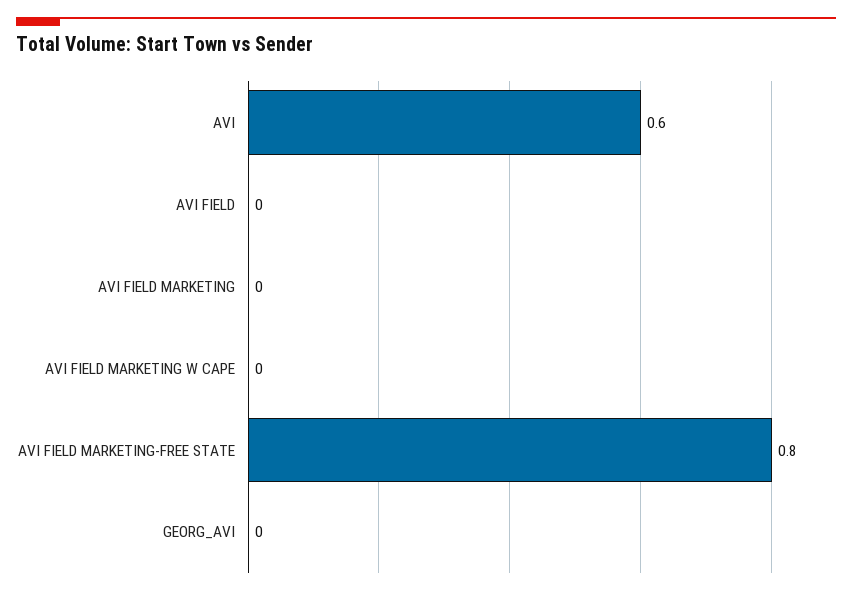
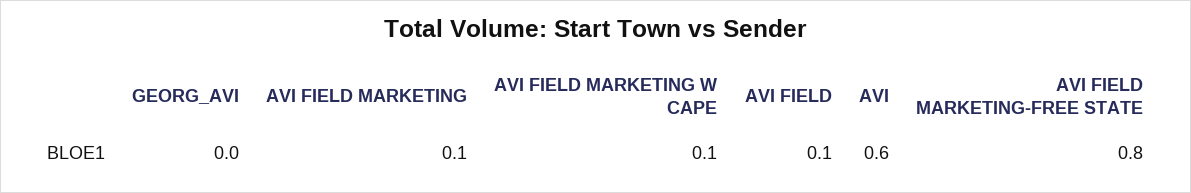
AVI FIELD: 0 -> 0.1
AVI FIELD MARKETING: 0 -> 0.1
AVI FIELD MARKETING W CAPE: 0 -> 0.1

